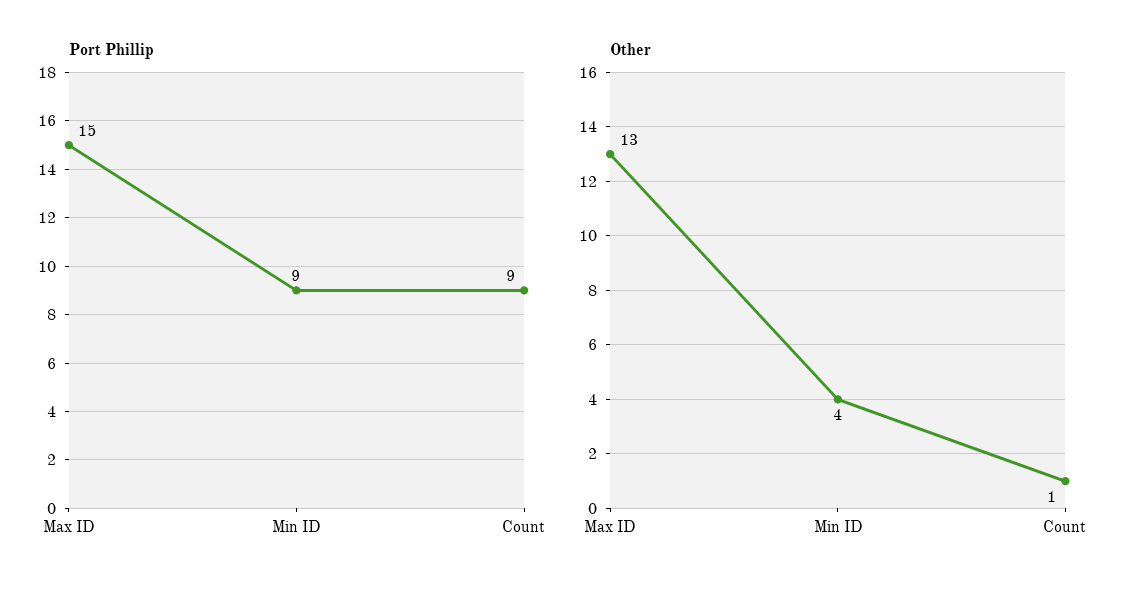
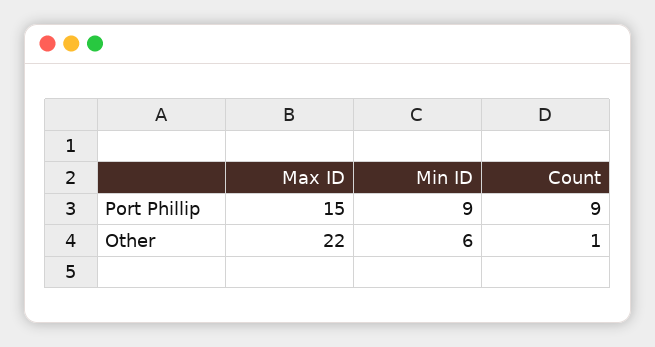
Other, Max ID: 13 -> 22
Other, Min ID: 4 -> 6

